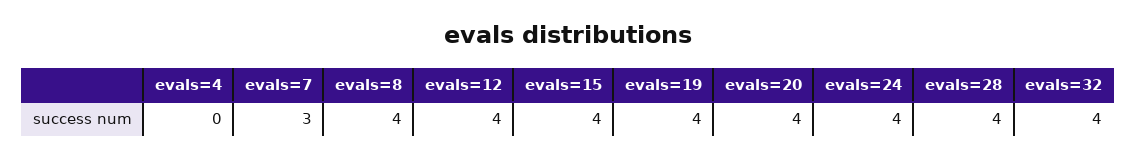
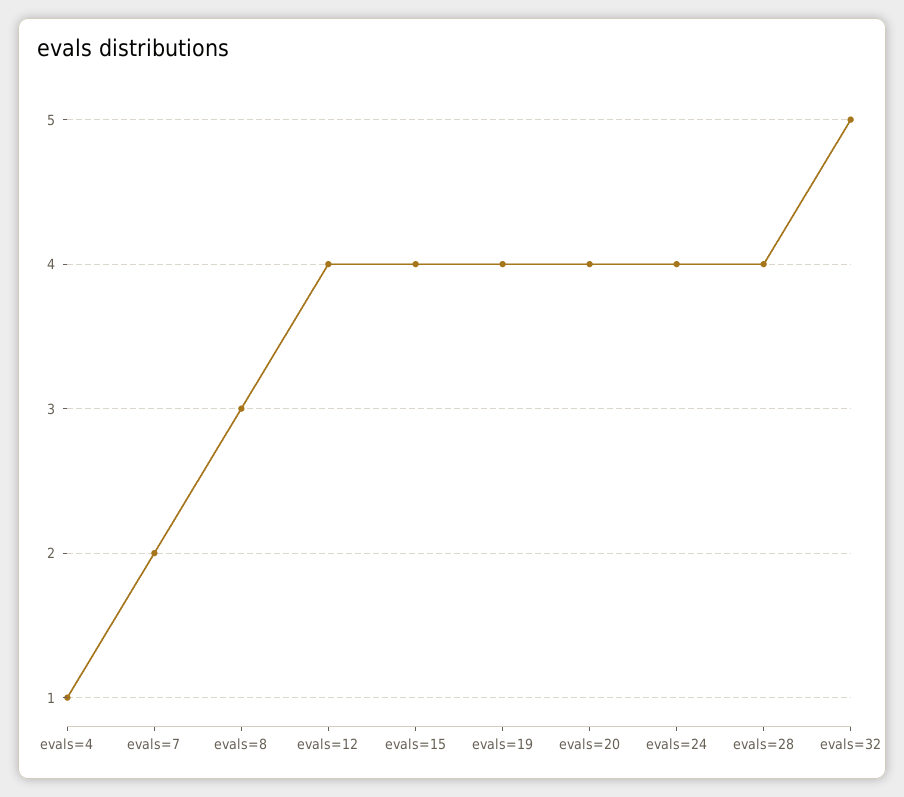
evals=4: 0 -> 1
evals=7: 3 -> 2
evals=8: 4 -> 3
evals=32: 4 -> 5

